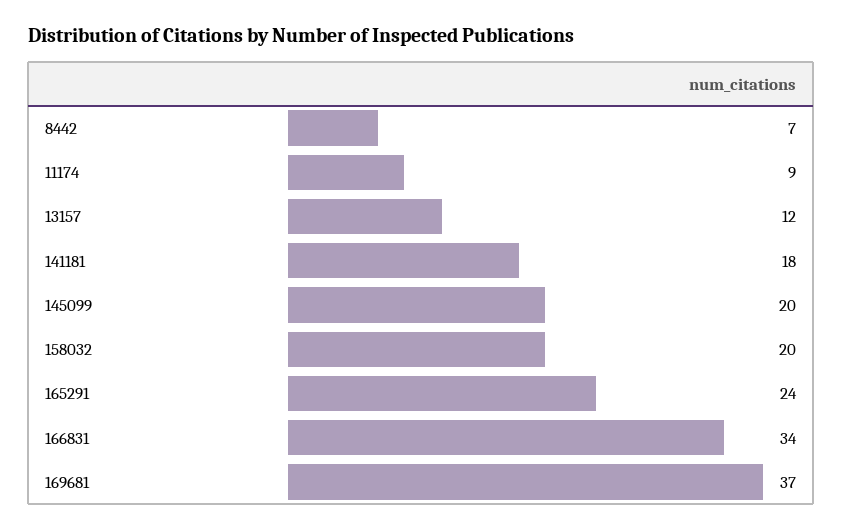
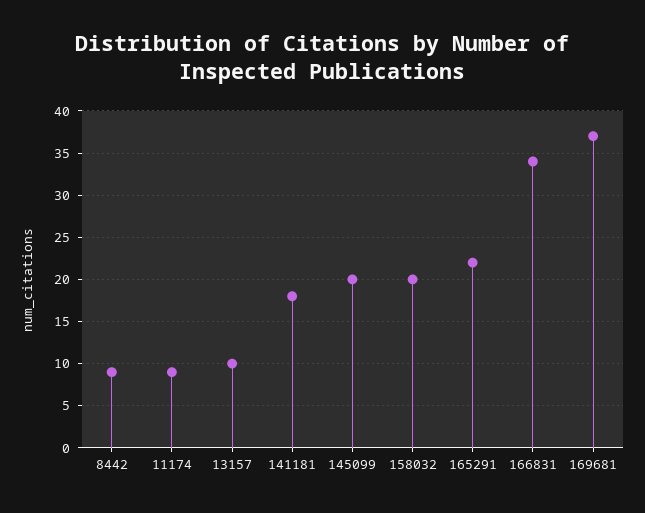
8442: 7 -> 9
13157: 12 -> 10
165291: 24 -> 22

